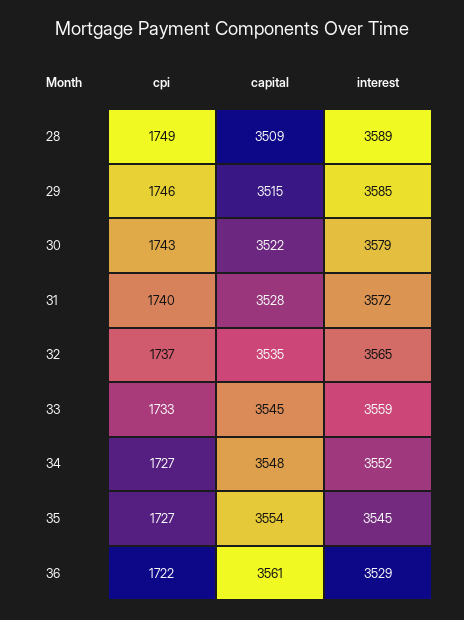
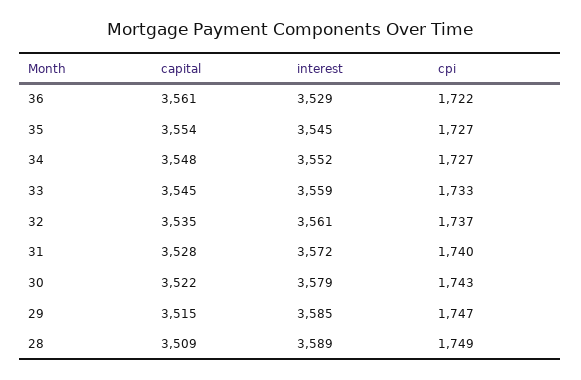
cpi, 29: 1746 -> 1747
interest, 32: 3565 -> 3561

